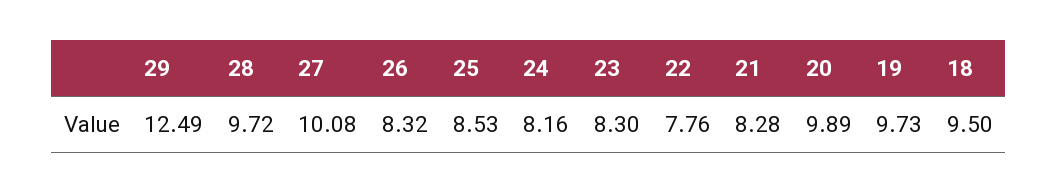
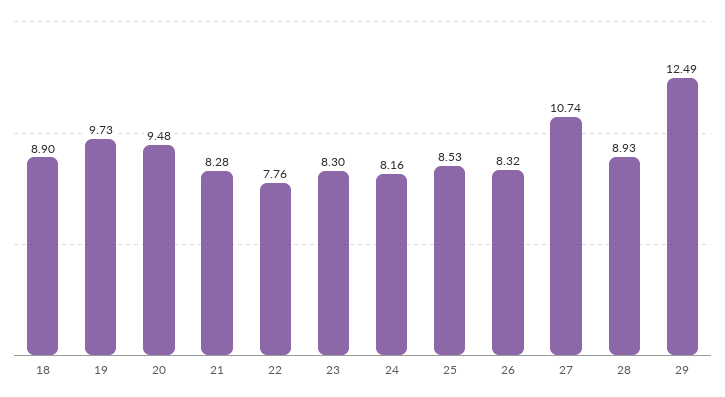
28: 9.72 -> 8.93
27: 10.08 -> 10.74
20: 9.89 -> 9.48
18: 9.5 -> 8.9

